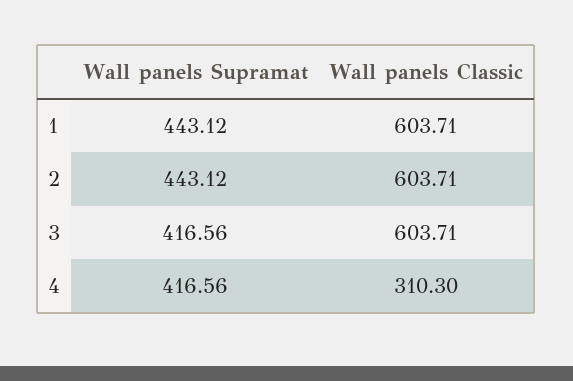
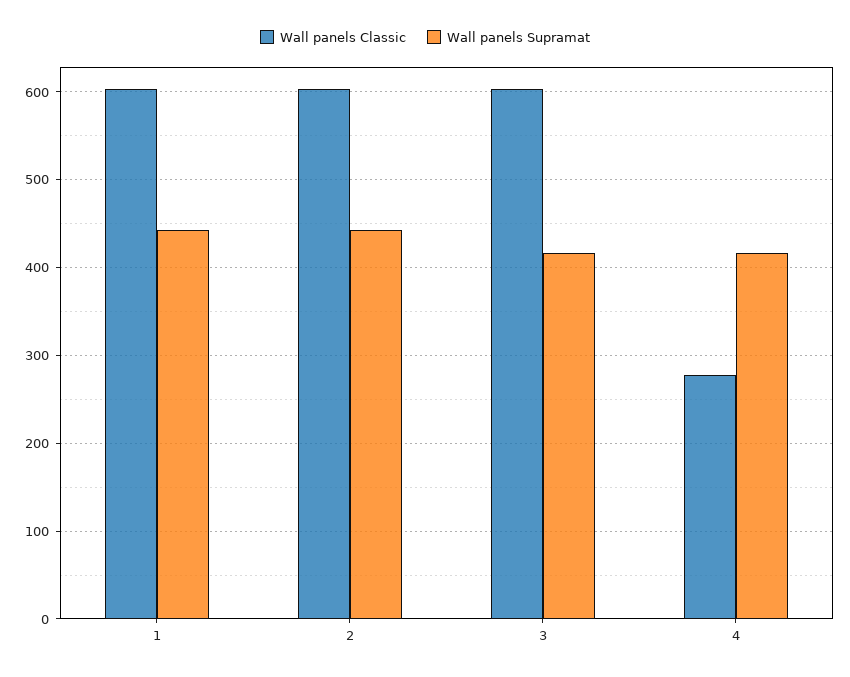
Wall panels Classic, 4: 310.3 -> 280

